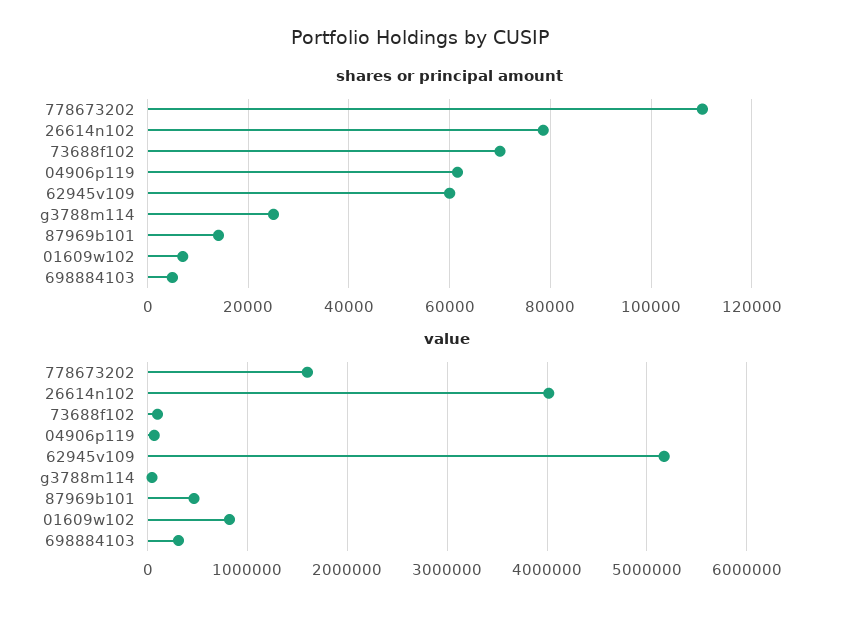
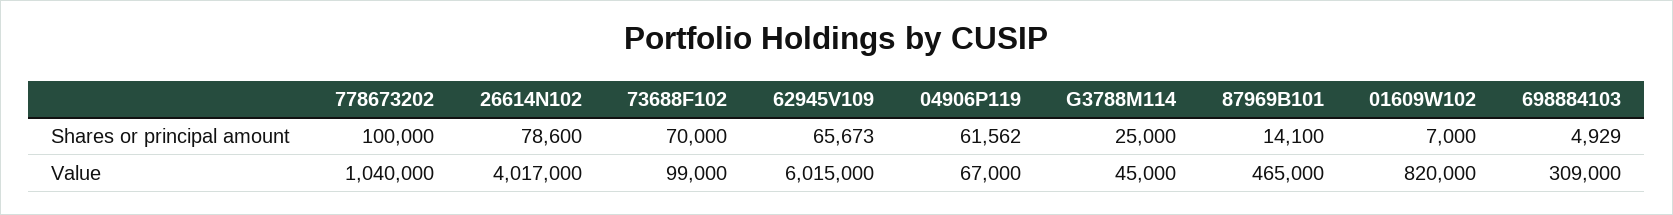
shares or principal amount, 778673202: 110000 -> 100000
shares or principal amount, 62945v109: 60000 -> 65673
value, 778673202: 1600000 -> 1040000
value, 62945v109: 5200000 -> 6015000

